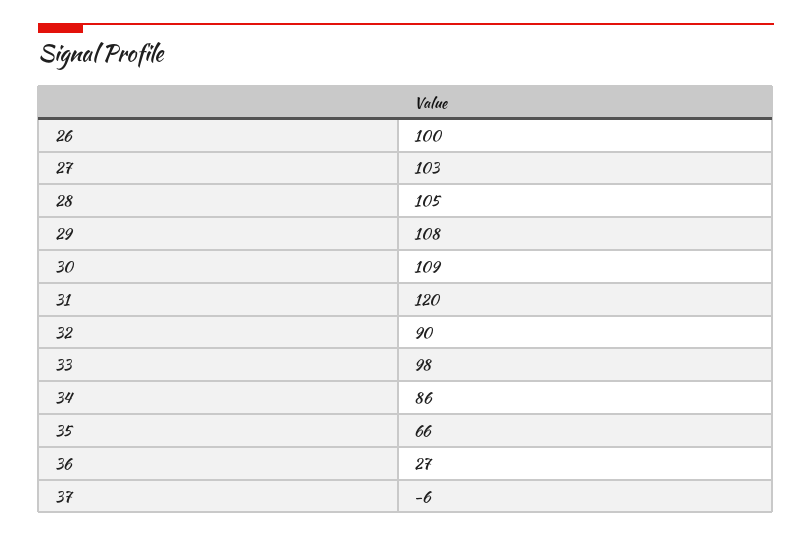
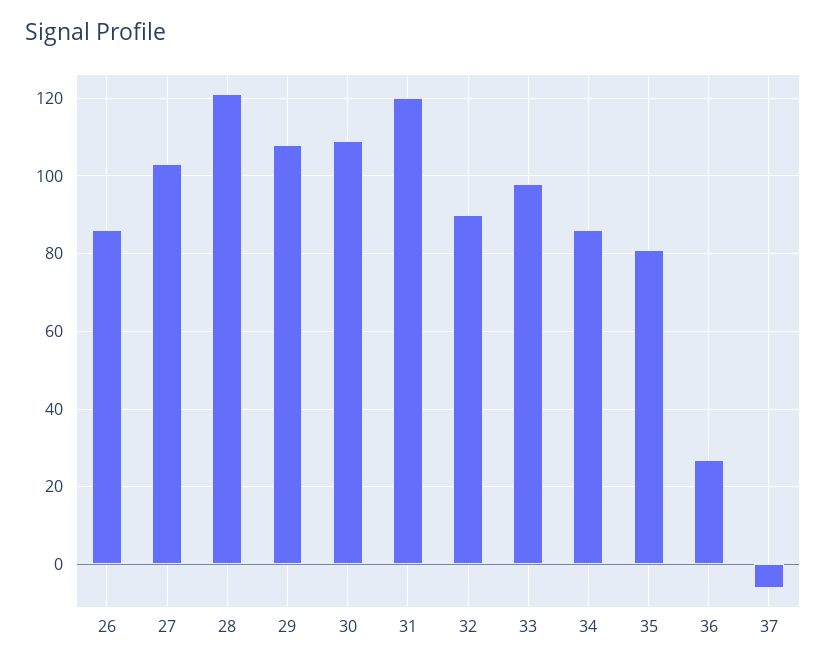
26: 100 -> 85
28: 105 -> 120
35: 66 -> 80

